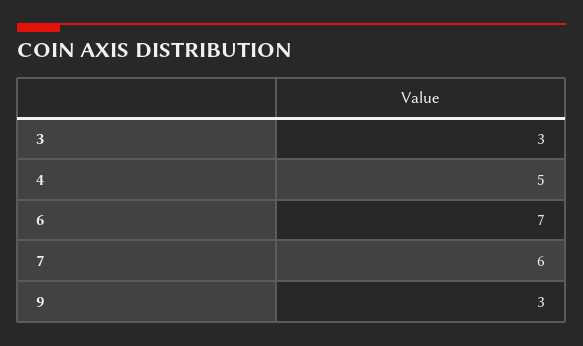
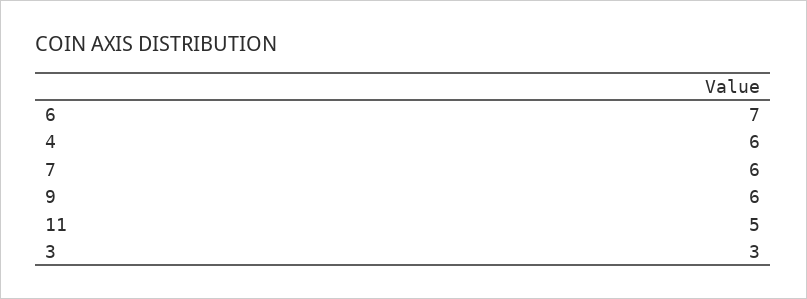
4: 5 -> 6
9: 3 -> 6
11: none -> 5

